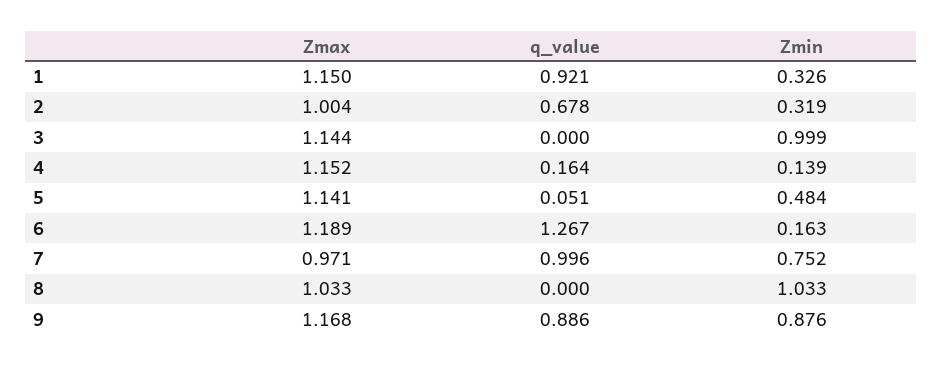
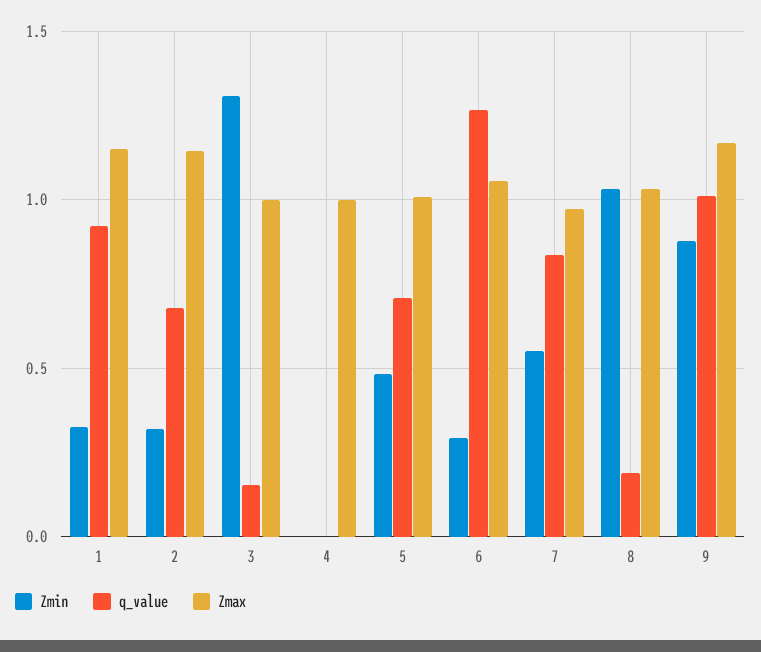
Zmax, 2: 1.004 -> 1.15
Zmax, 3: 1.144 -> 1
q_value, 3: 0 -> 0.15
Zmin, 3: 0.999 -> 1.3
Zmax, 4: 1.152 -> 1
q_value, 4: 0.164 -> 0
Zmin, 4: 0.139 -> 0
Zmax, 5: 1.141 -> 1
q_value, 5: 0.051 -> 0.7
Zmax, 6: 1.189 -> 1.05
Zmin, 6: 0.163 -> 0.3
q_value, 7: 0.996 -> 0.85
Zmin, 7: 0.752 -> 0.55
q_value, 8: 0 -> 0.2
q_value, 9: 0.886 -> 1

